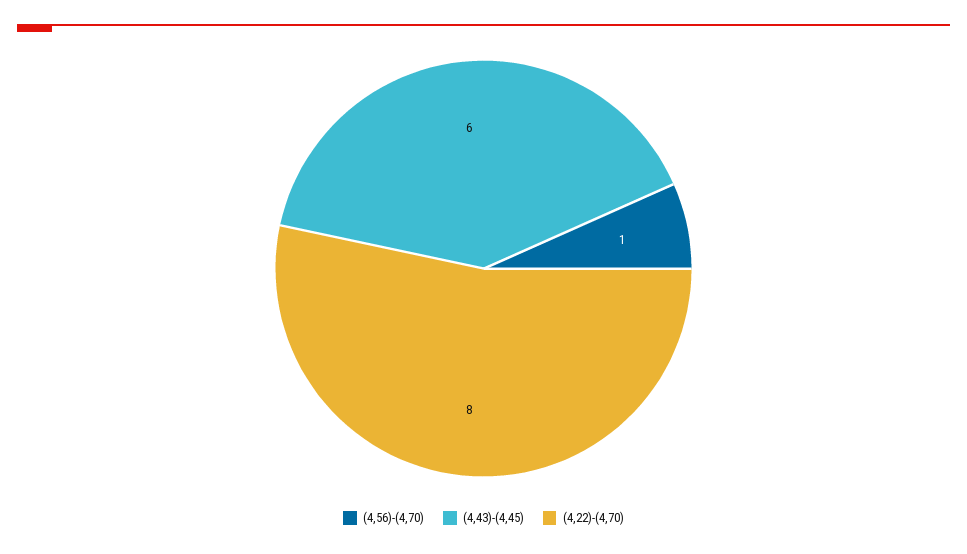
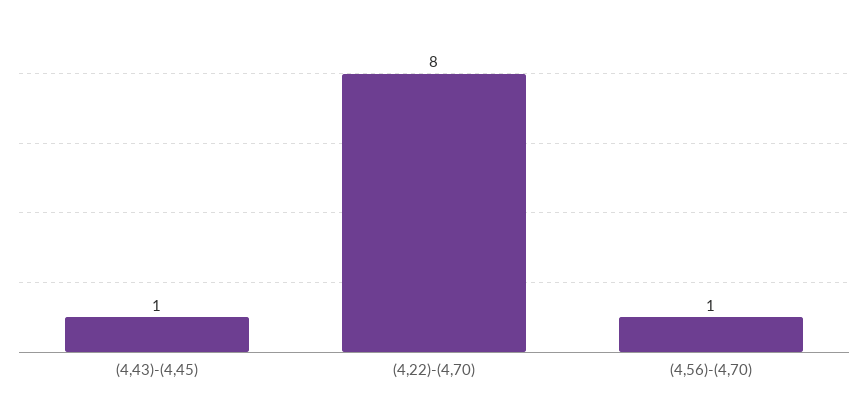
(4,43)-(4,45): 6 -> 1

